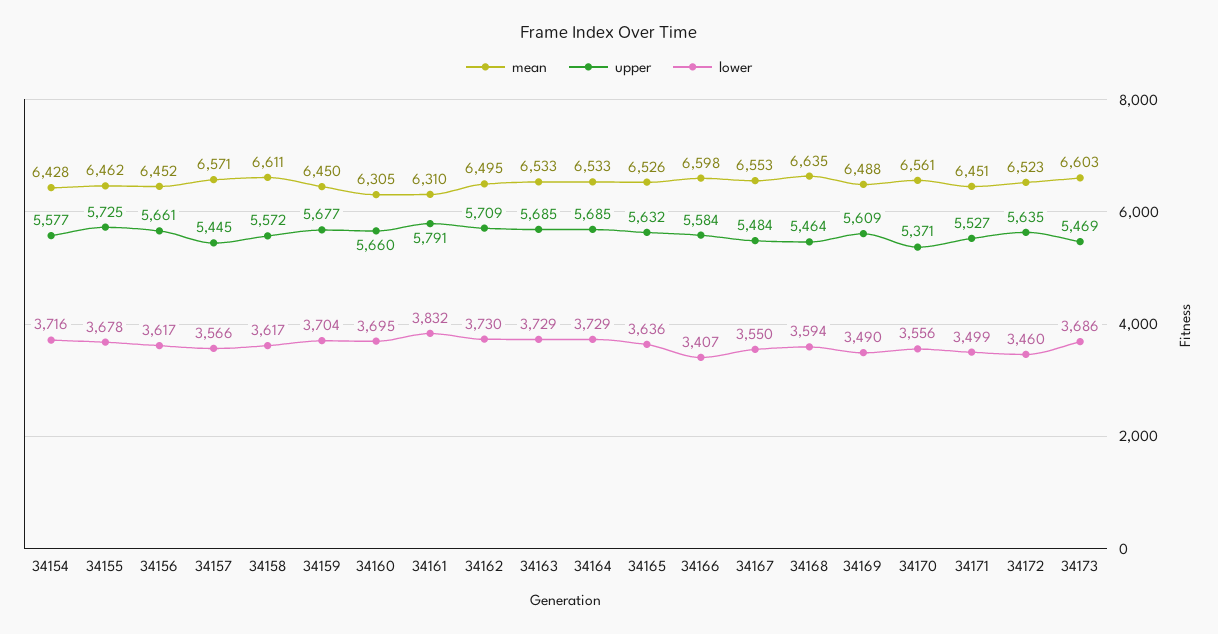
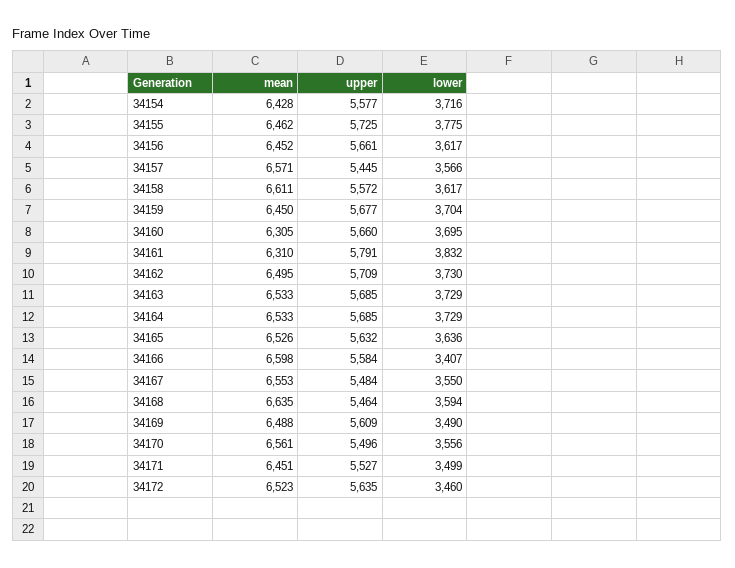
lower, 34155: 3678 -> 3775
upper, 34170: 5371 -> 5496
mean, 34173: 6603 -> none
upper, 34173: 5469 -> none
lower, 34173: 3686 -> none

